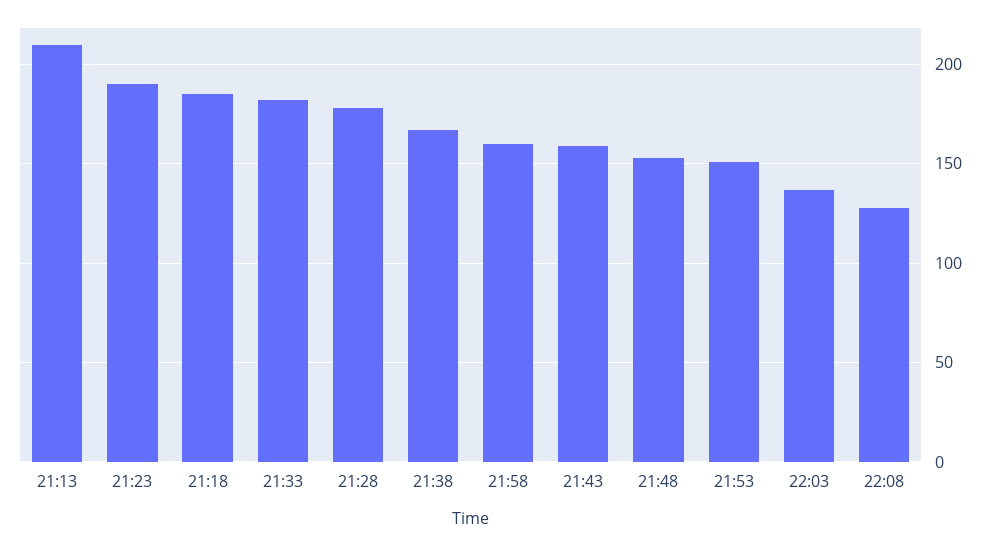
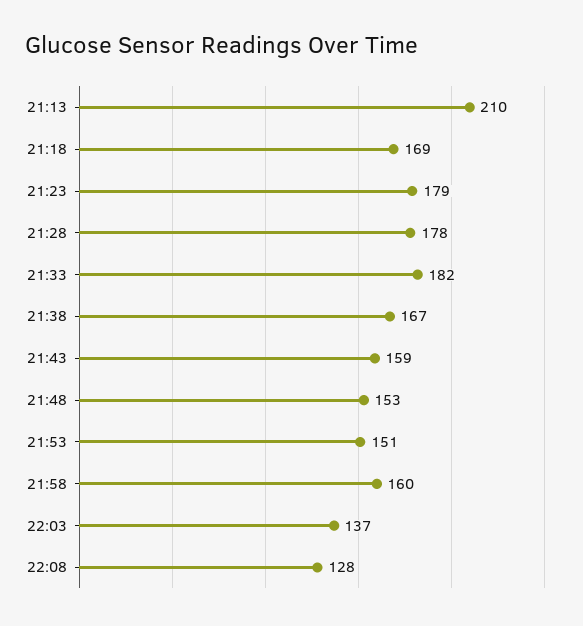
21:23: 190 -> 179
21:18: 185 -> 169

